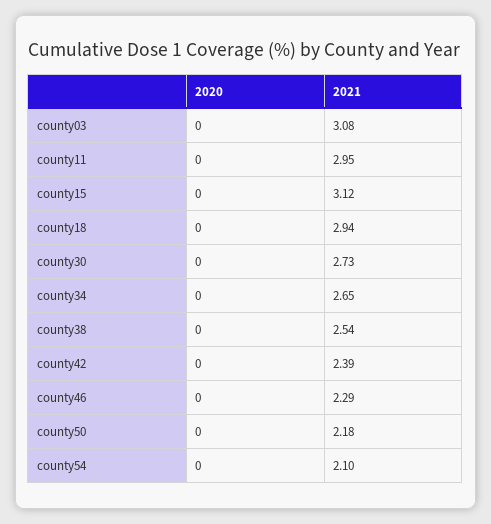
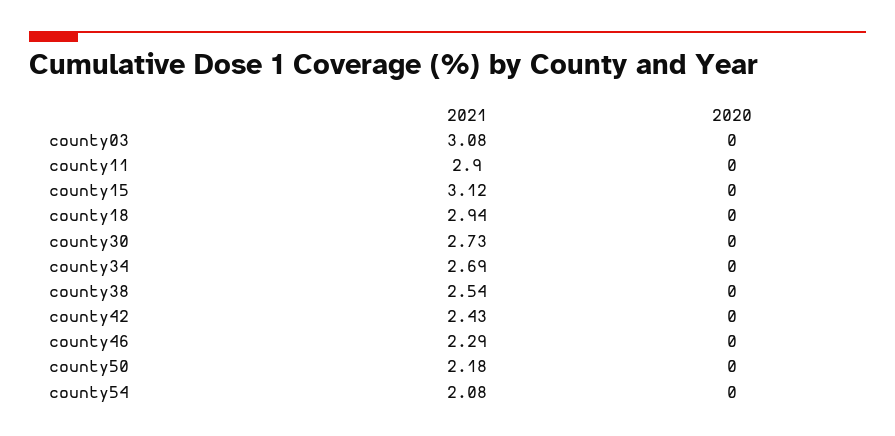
2021, county11: 2.95 -> 2.9
2021, county34: 2.65 -> 2.69
2021, county42: 2.39 -> 2.43
2021, county54: 2.1 -> 2.08

